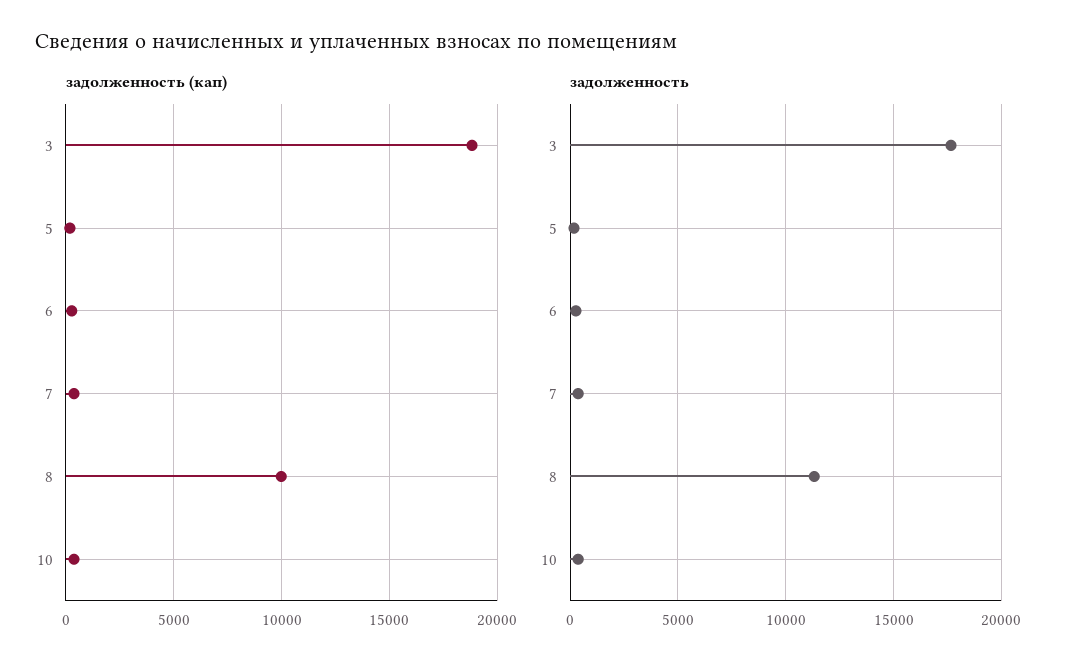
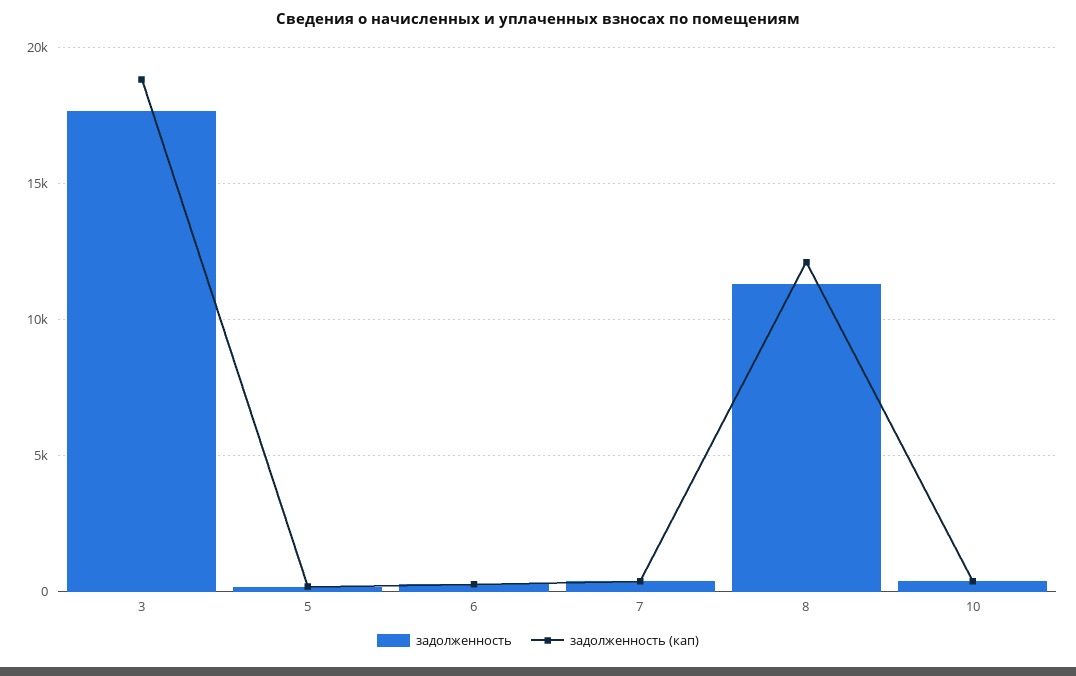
задолженность (кап), 8: 10000 -> 12000

